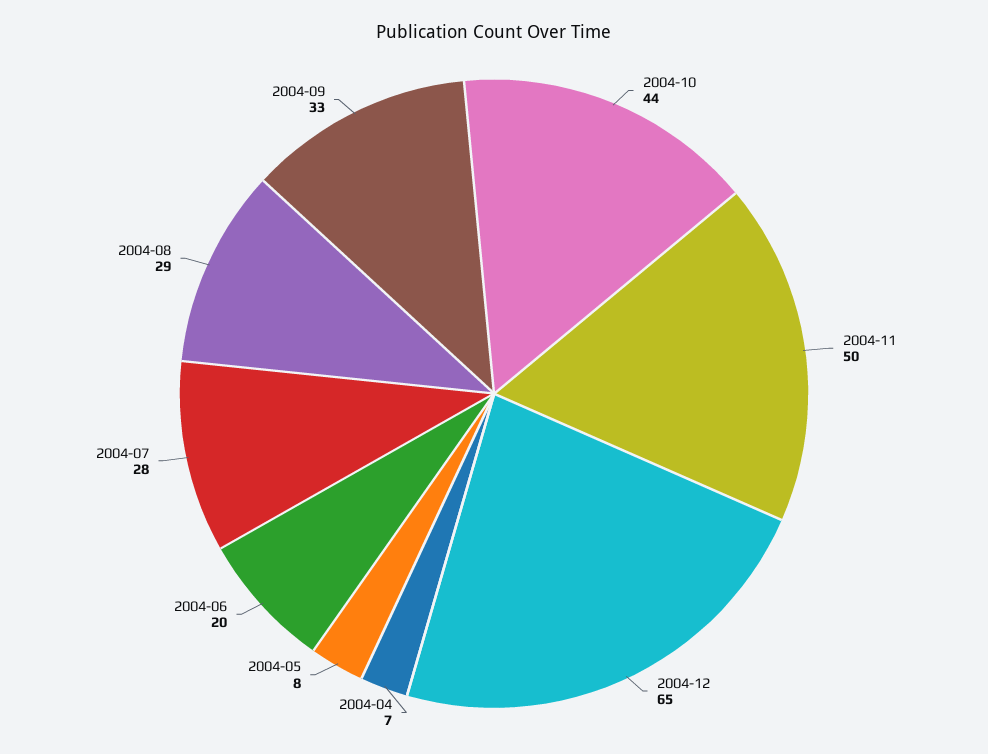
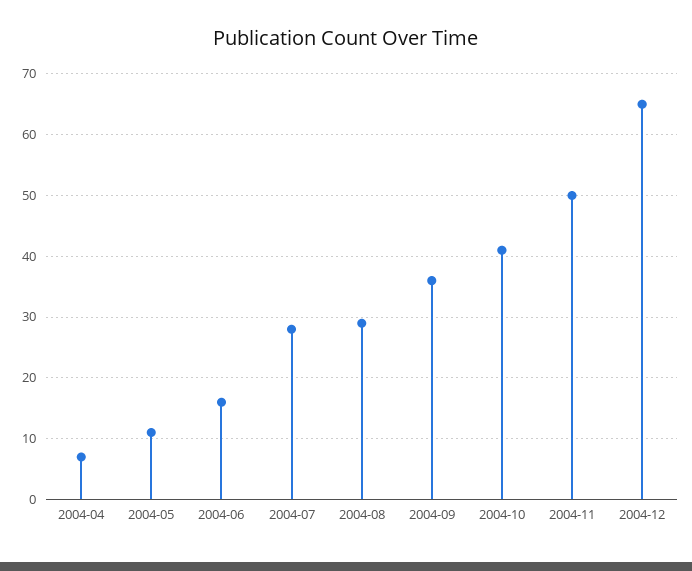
2004-10: 44 -> 41
2004-05: 8 -> 11
2004-06: 20 -> 16
2004-09: 33 -> 36

